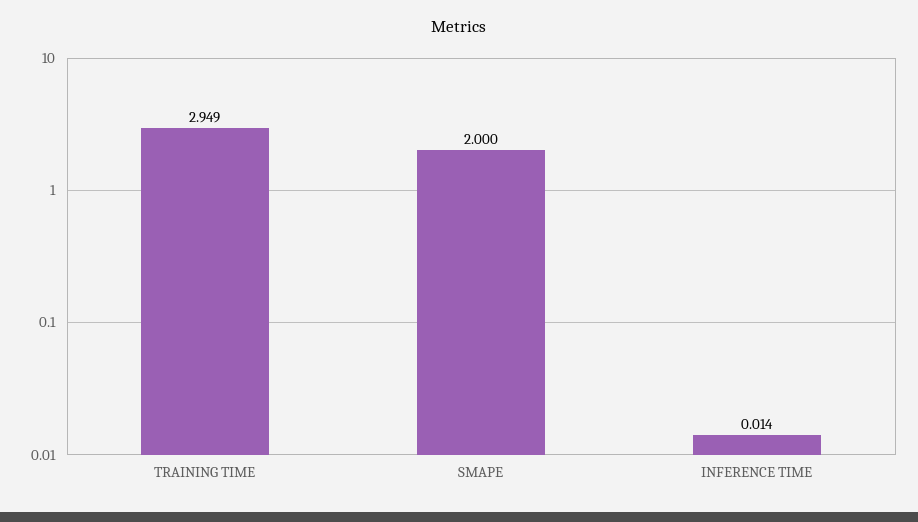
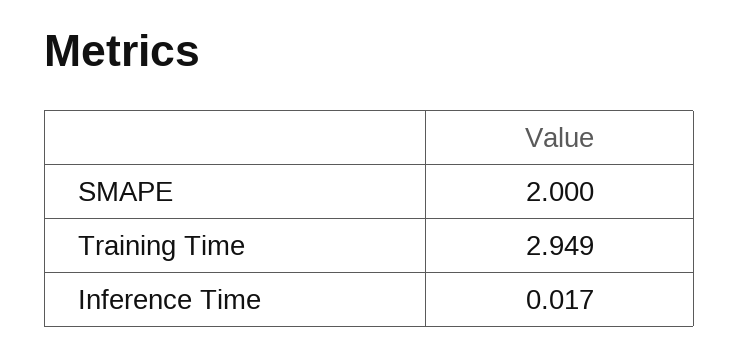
INFERENCE TIME: 0.014 -> 0.017

